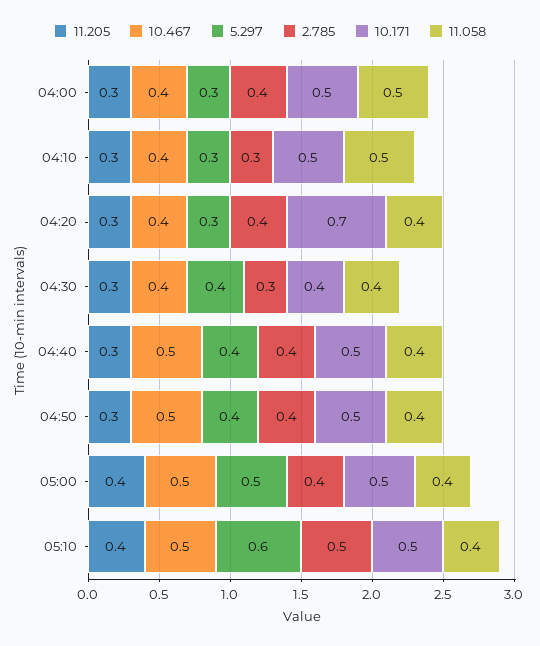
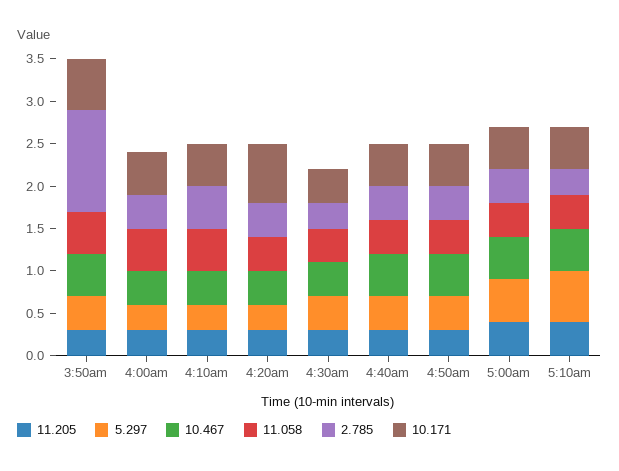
2.785, 04:10: 0.3 -> 0.5
2.785, 05:10: 0.5 -> 0.3
11.205, 3:50am: none -> 0.3
5.297, 3:50am: none -> 0.4
10.467, 3:50am: none -> 0.5
11.058, 3:50am: none -> 0.5
2.785, 3:50am: none -> 1.2
10.171, 3:50am: none -> 0.6

